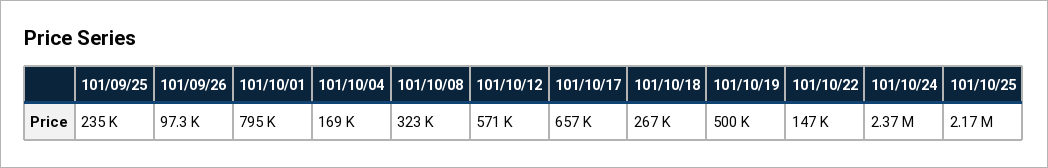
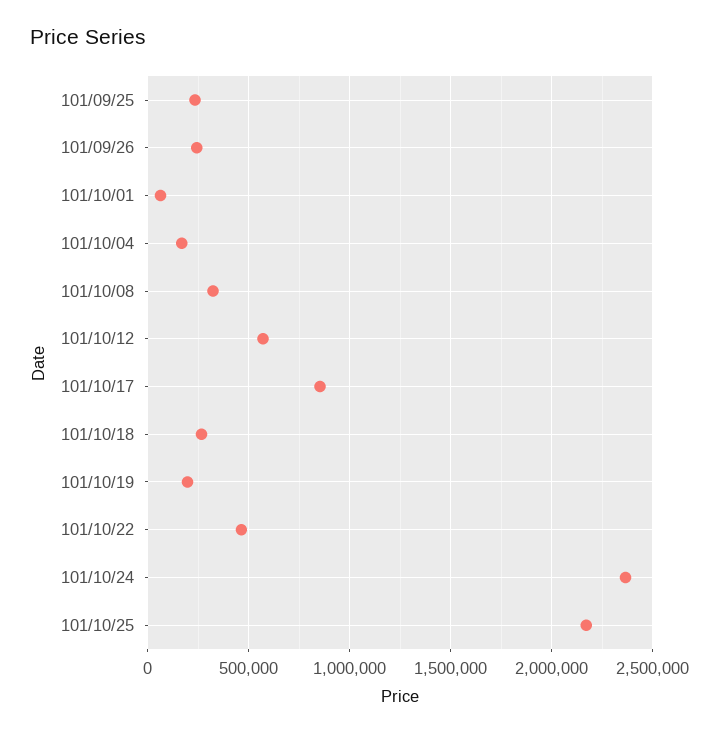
101/09/26: 97300 -> 250000
101/10/01: 795000 -> 50000
101/10/17: 657000 -> 850000
101/10/19: 500000 -> 200000
101/10/22: 147000 -> 450000

